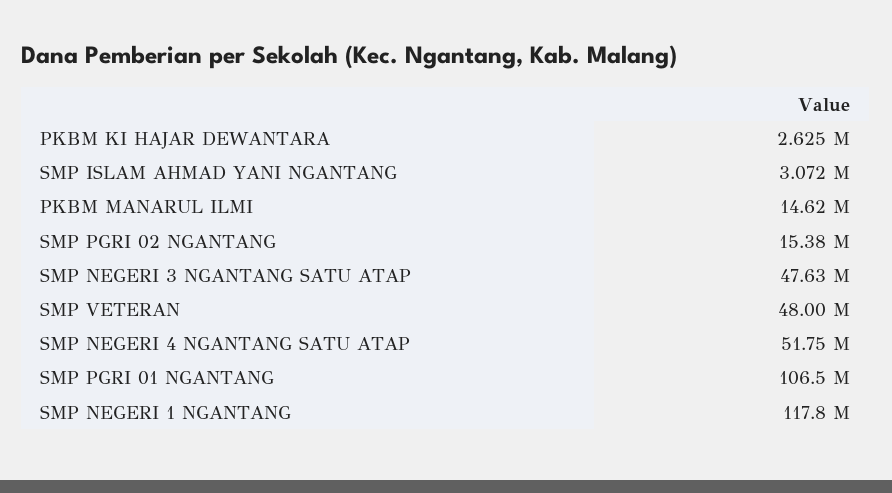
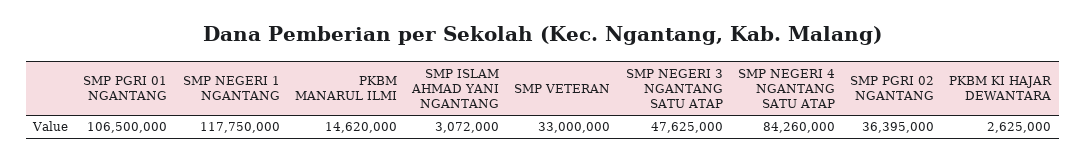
SMP PGRI 02 NGANTANG: 15380000 -> 36395000
SMP VETERAN: 48000000 -> 33000000
SMP NEGERI 4 NGANTANG SATU ATAP: 51750000 -> 84260000

